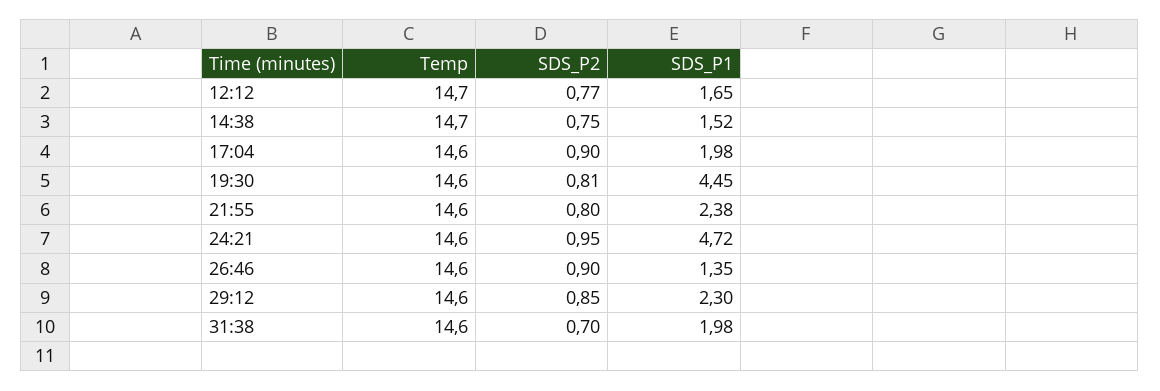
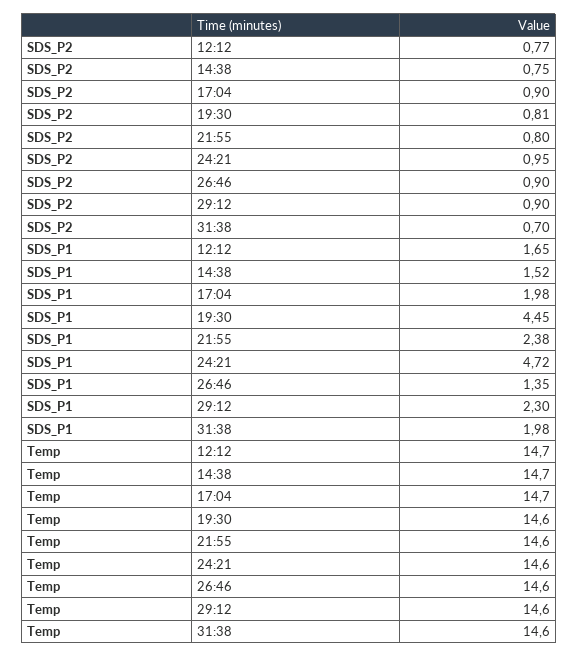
Temp, 17:04: 14.6 -> 14.7
SDS_P2, 29:12: 0.85 -> 0.9

